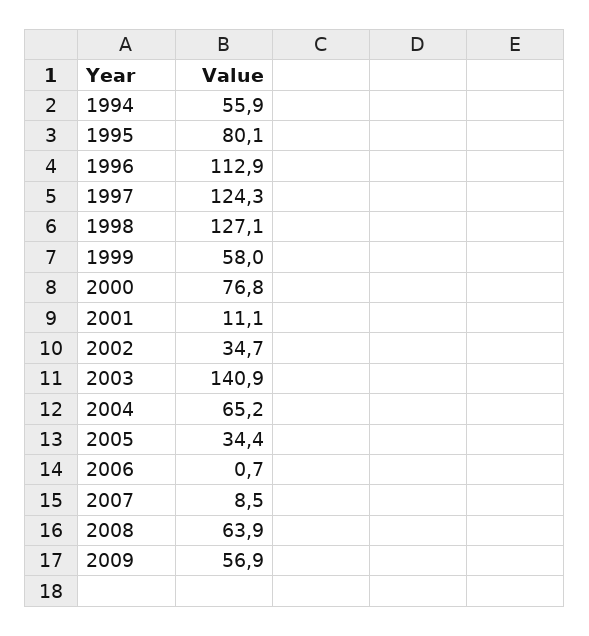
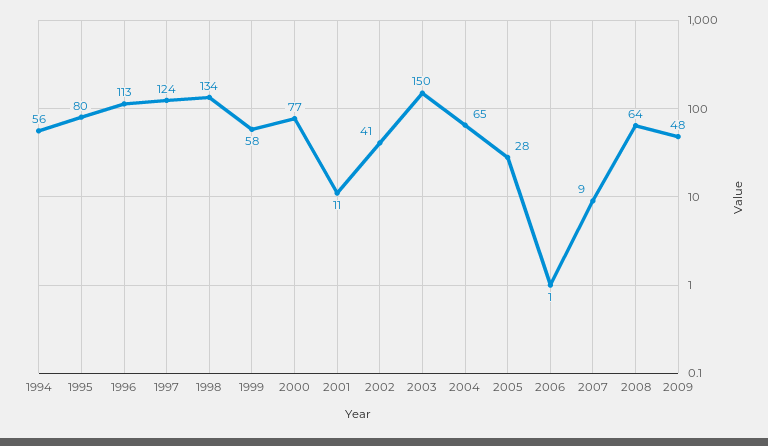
1998: 127.1 -> 134
2002: 34.7 -> 41
2003: 140.9 -> 150
2005: 34.4 -> 28
2009: 56.9 -> 48

